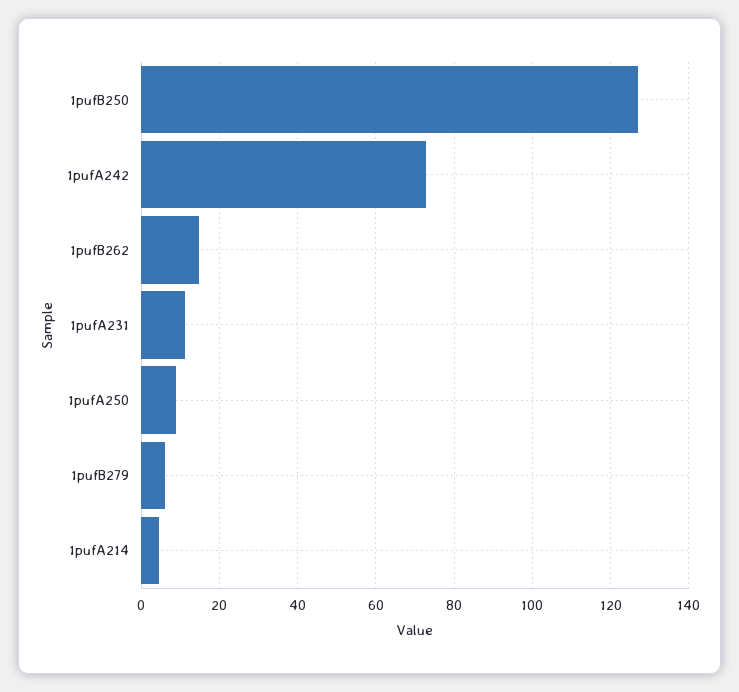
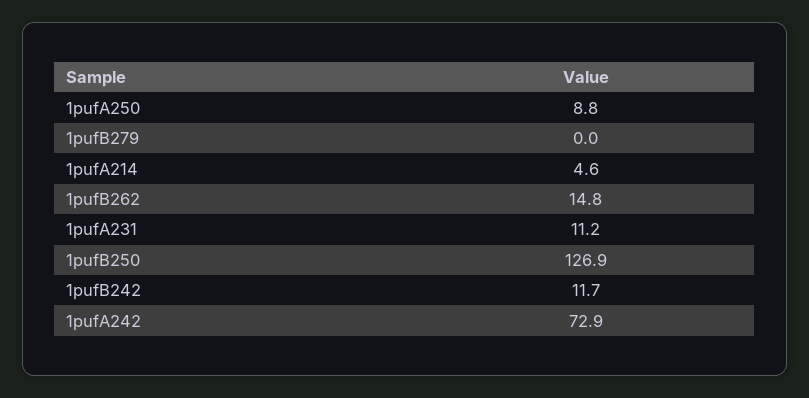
1pufB279: 6 -> 0
1pufB242: none -> 11.7

